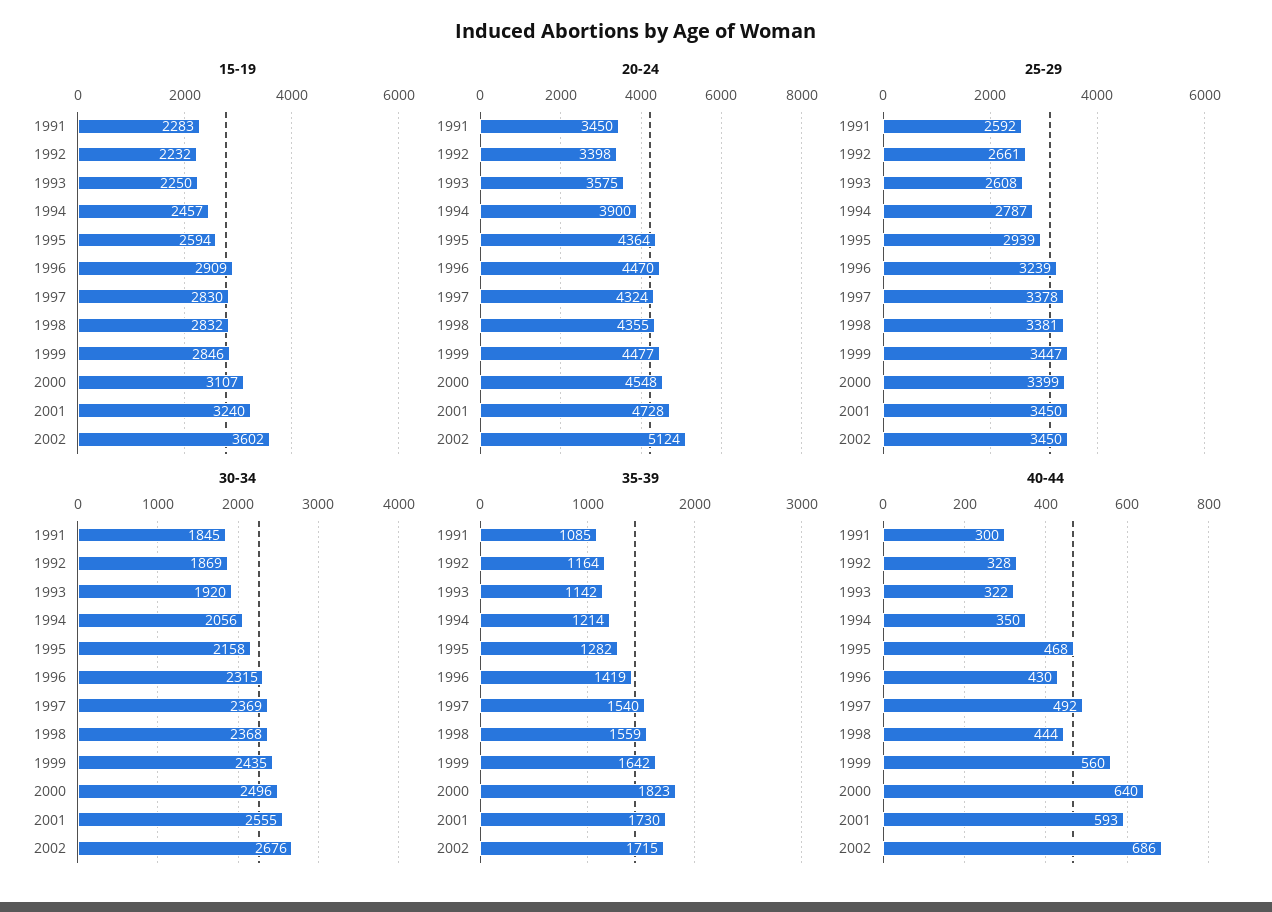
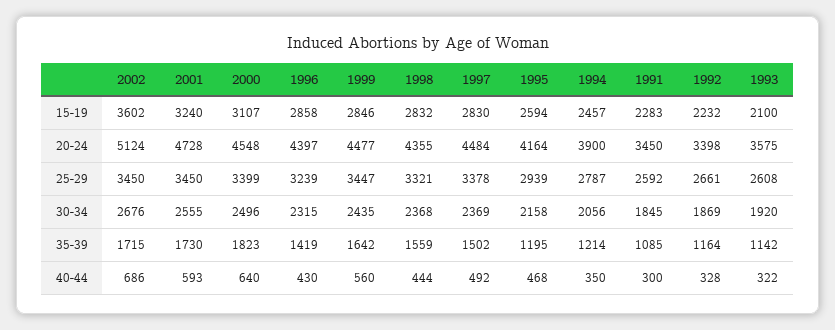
15-19, 1993: 2250 -> 2100
15-19, 1996: 2909 -> 2858
20-24, 1995: 4364 -> 4164
20-24, 1996: 4470 -> 4397
20-24, 1997: 4324 -> 4484
25-29, 1998: 3381 -> 3321
35-39, 1995: 1282 -> 1195
35-39, 1997: 1540 -> 1502

